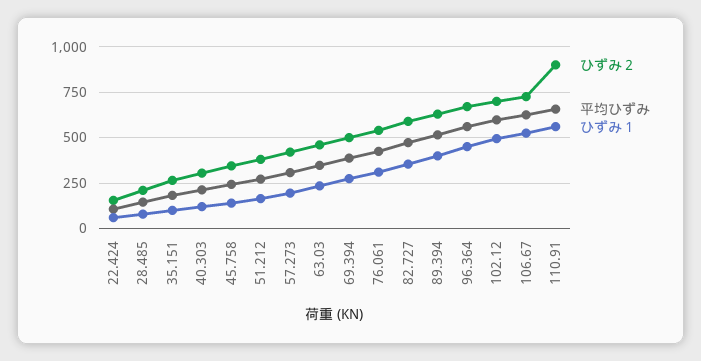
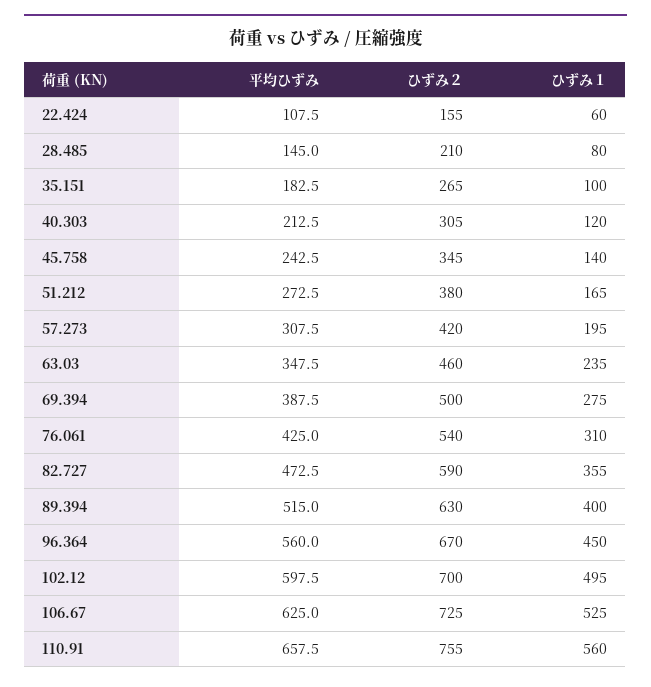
ひずみ２, 110.91: 900 -> 755

